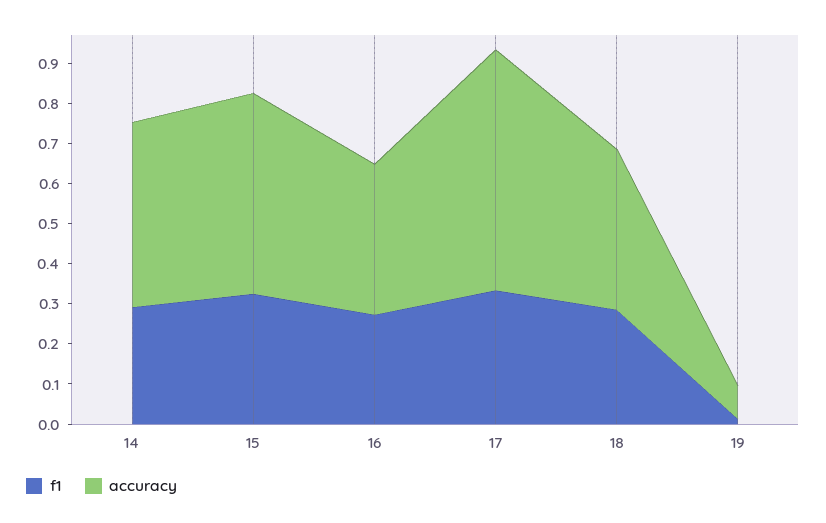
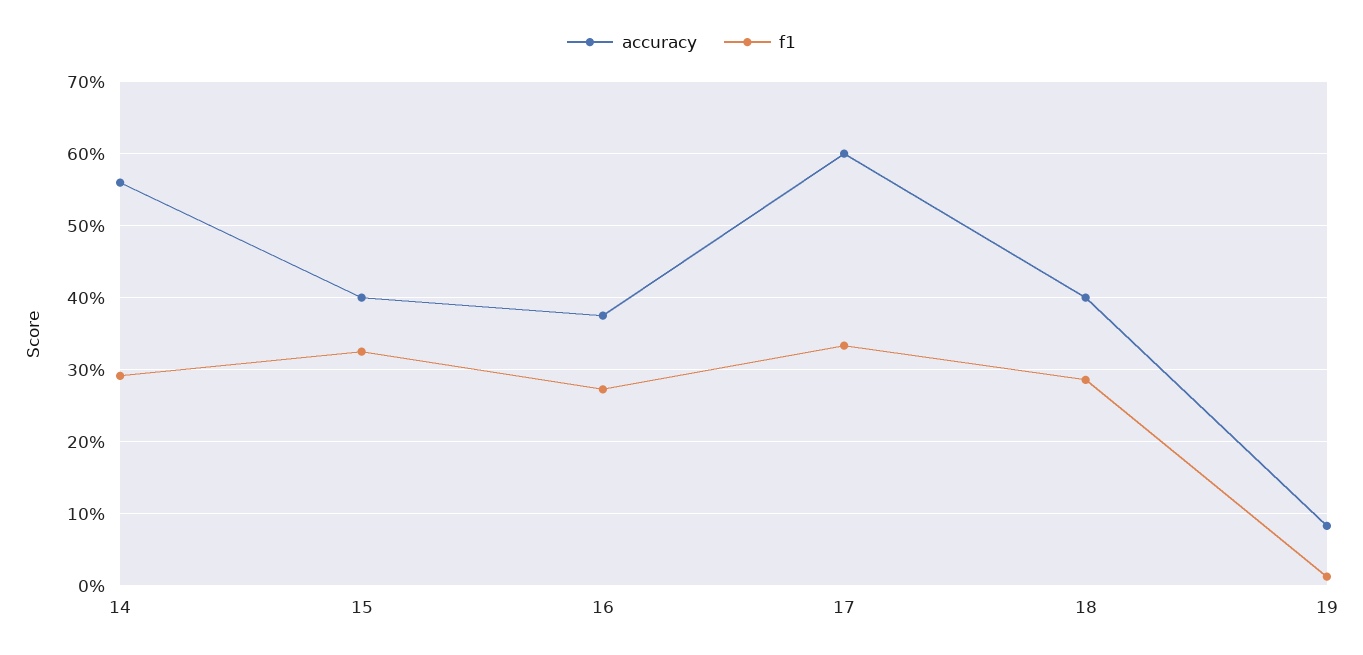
accuracy, 14: 0.46 -> 0.56
accuracy, 15: 0.5 -> 0.4

